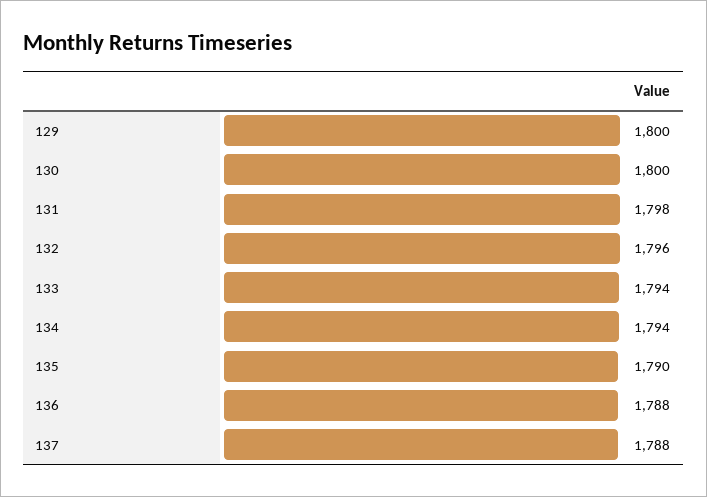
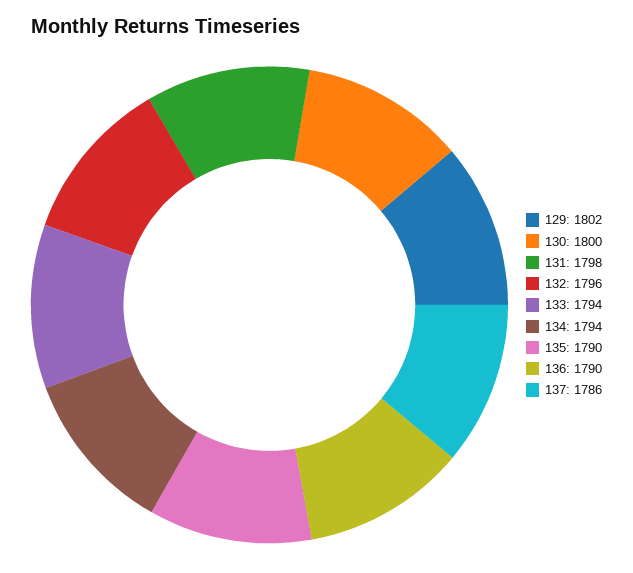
129: 1800 -> 1802
136: 1788 -> 1790
137: 1788 -> 1786

